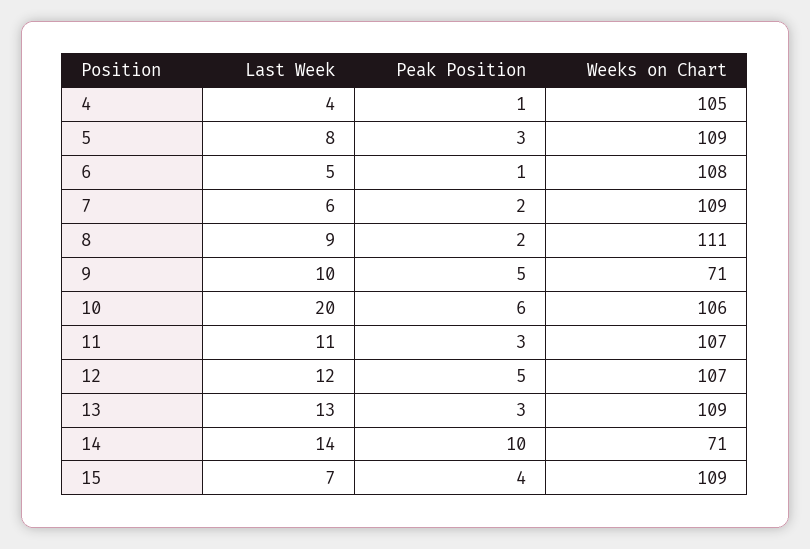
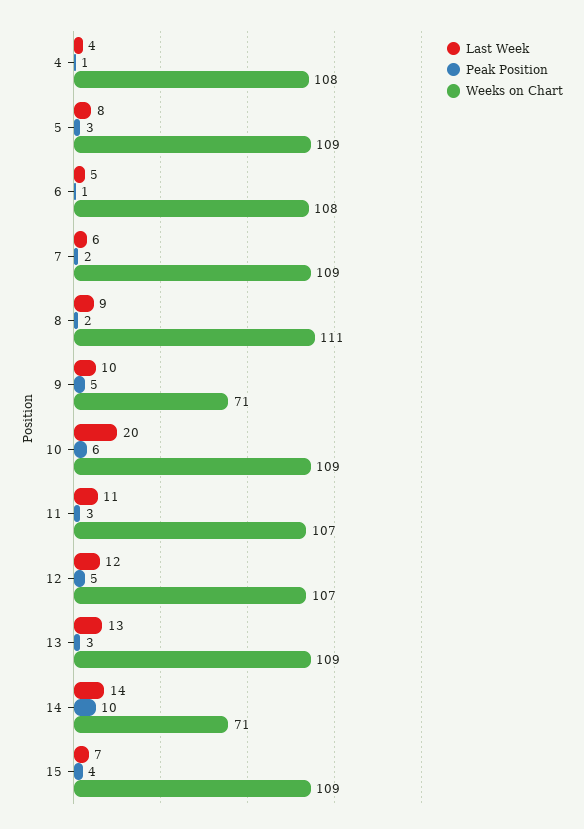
Weeks on Chart, 4: 105 -> 108
Weeks on Chart, 10: 106 -> 109

